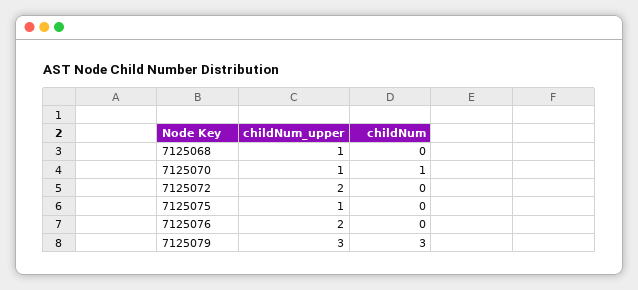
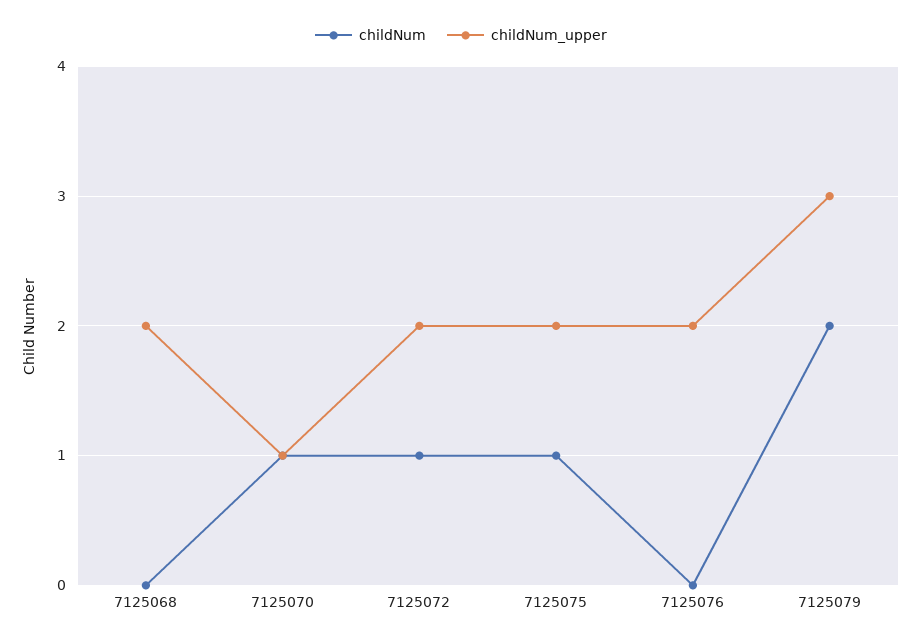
childNum_upper, 7125068: 1 -> 2
childNum, 7125072: 0 -> 1
childNum_upper, 7125075: 1 -> 2
childNum, 7125075: 0 -> 1
childNum, 7125079: 3 -> 2

